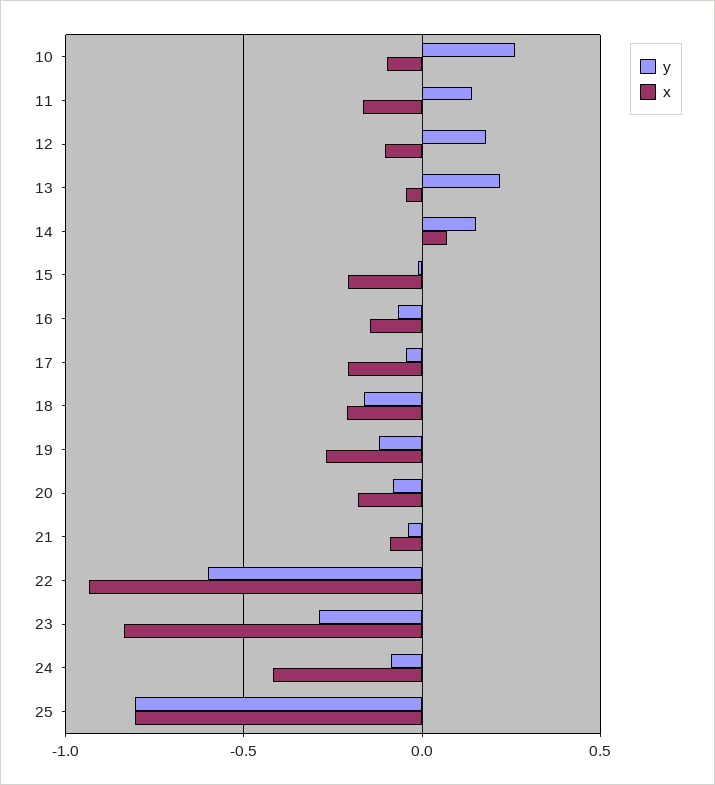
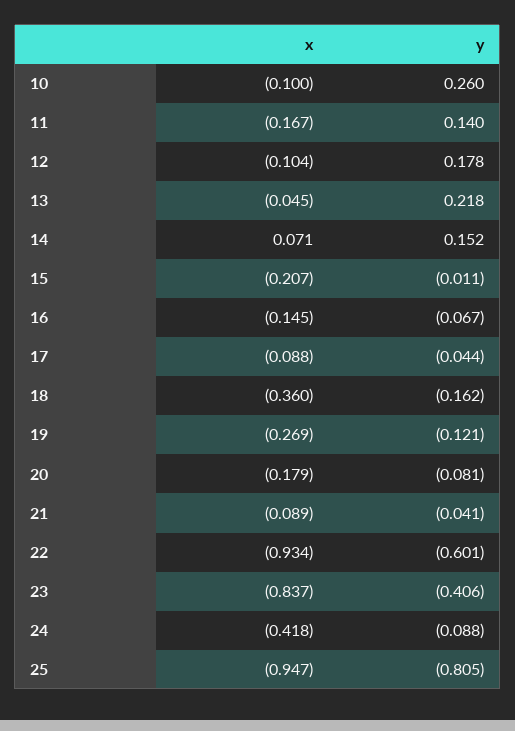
x, 17: -0.2 -> -0.088
x, 18: -0.2 -> -0.36
y, 23: -0.3 -> -0.406
x, 25: -0.8 -> -0.947

